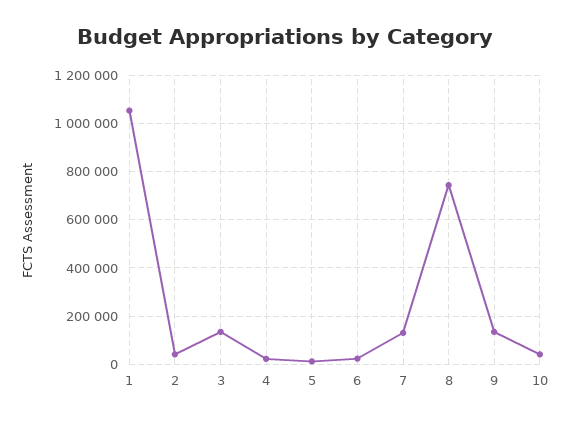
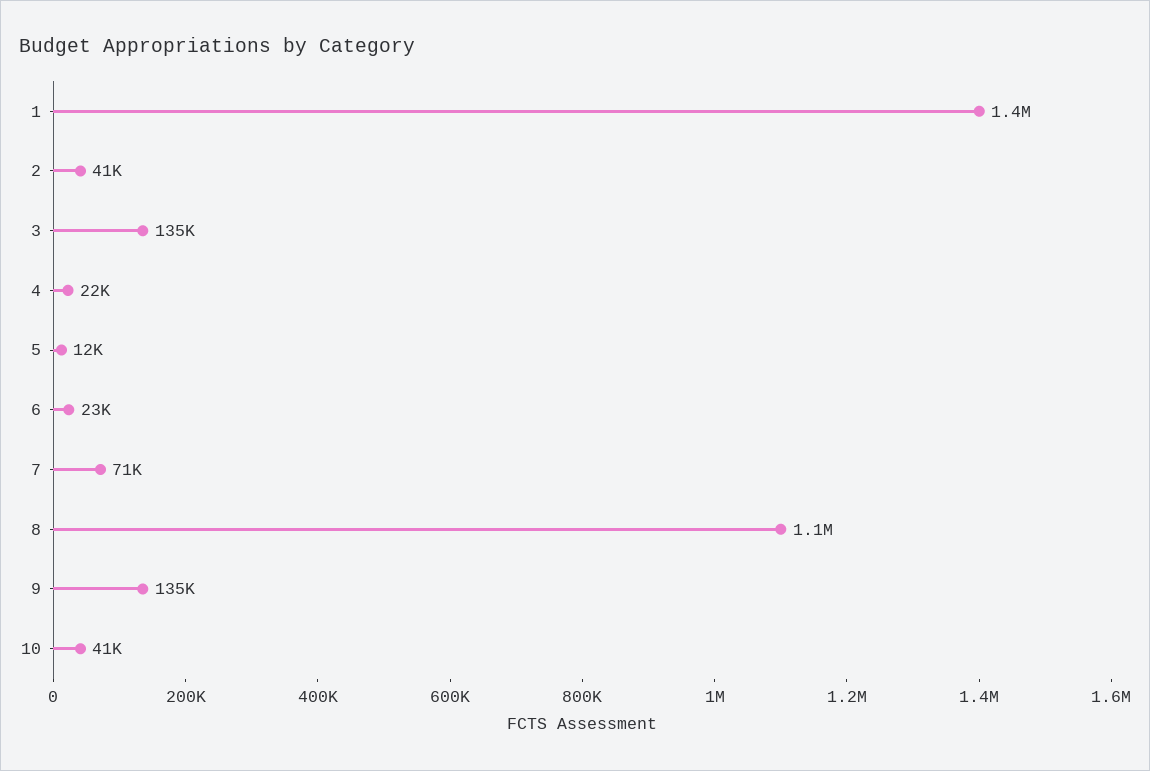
1: 1050000 -> 1400000
7: 125000 -> 71000
8: 750000 -> 1100000

